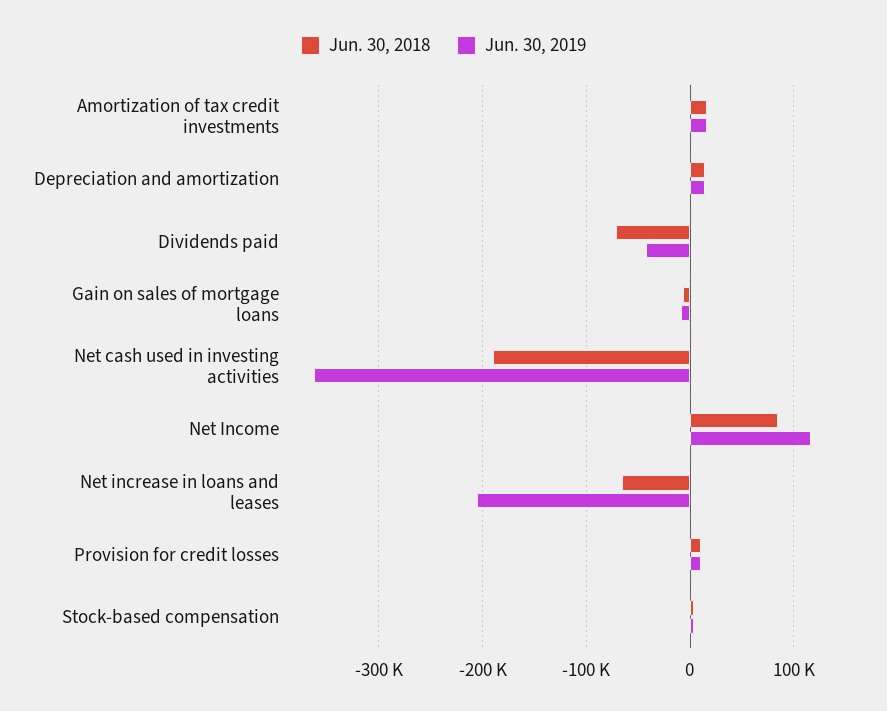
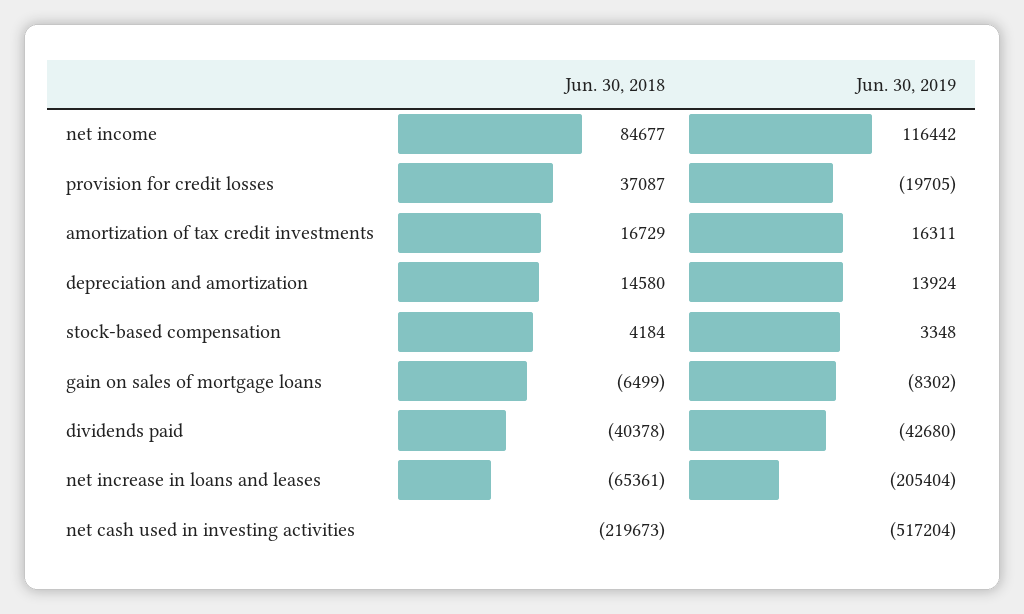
Jun. 30, 2018, Dividends paid: -70000 -> -40378
Jun. 30, 2018, Net cash used in investing activities: -190000 -> -219673
Jun. 30, 2019, Net cash used in investing activities: -360000 -> -517204
Jun. 30, 2018, Provision for credit losses: 10000 -> 37087
Jun. 30, 2019, Provision for credit losses: 10000 -> -19705

